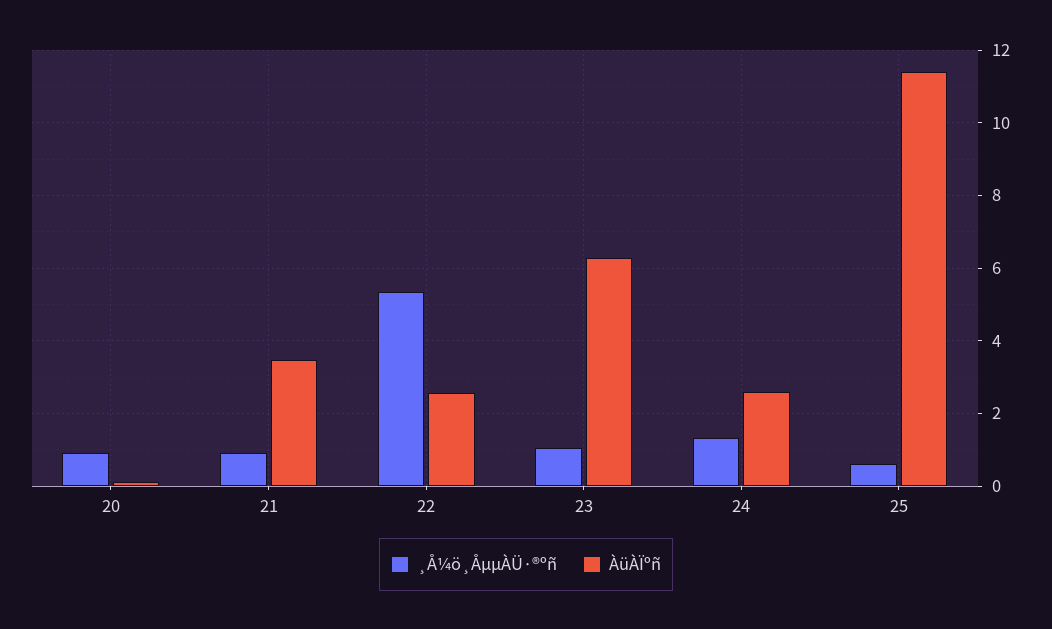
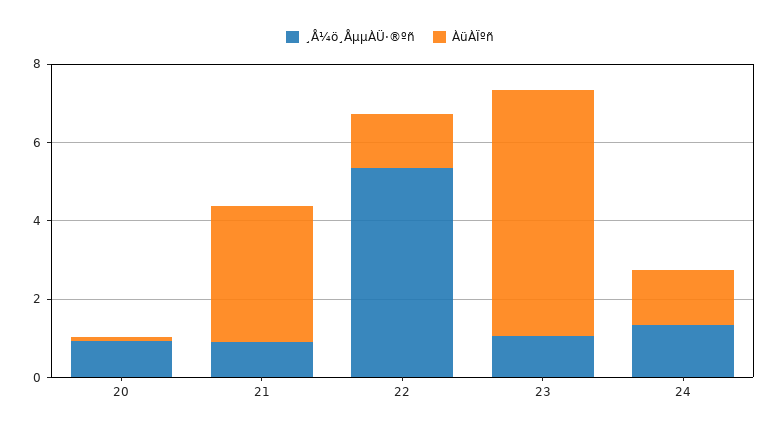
ÀüÀÏºñ, 22: 2.6 -> 1.5
ÀüÀÏºñ, 24: 2.6 -> 1.5
¸Å¼ö¸ÅµµÀÜ·®ºñ, 25: 0.6 -> none
ÀüÀÏºñ, 25: 11.4 -> none

